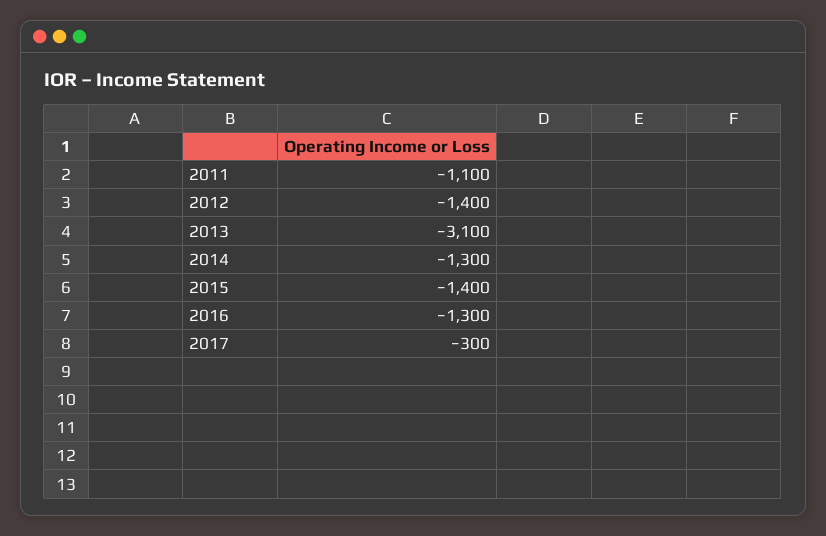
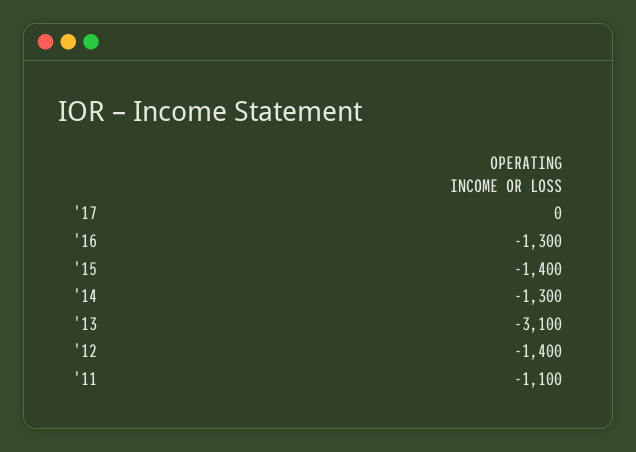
2017: -300 -> 0

